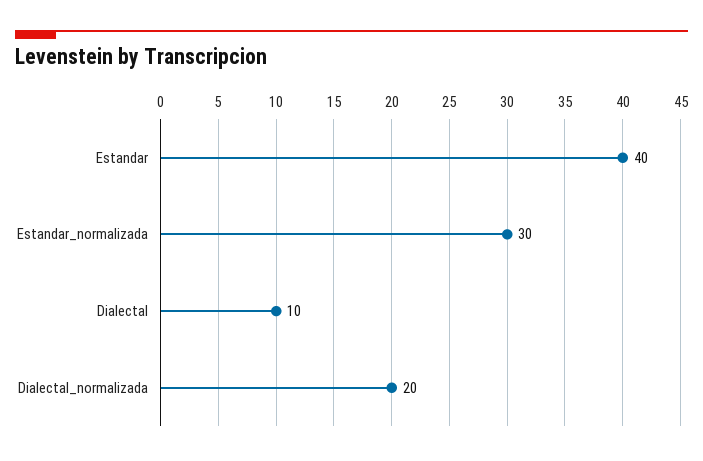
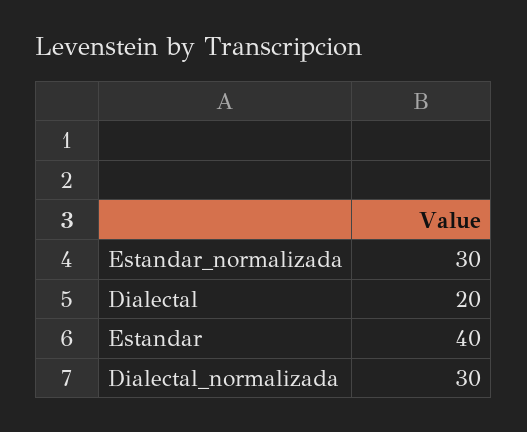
Dialectal: 10 -> 20
Dialectal_normalizada: 20 -> 30

